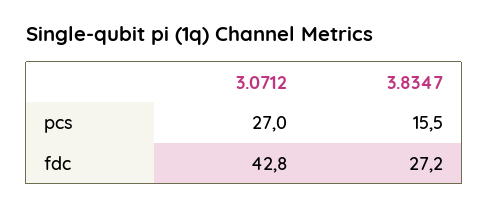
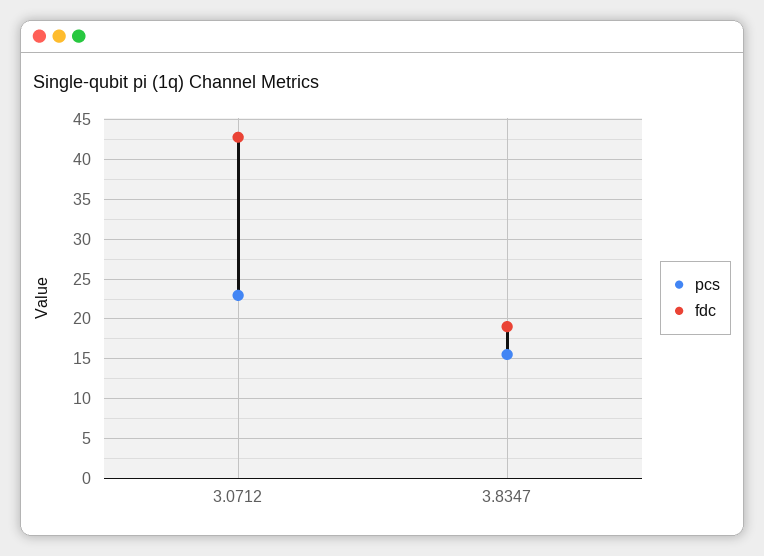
pcs, 3.0712: 27 -> 23
fdc, 3.8347: 27.2 -> 19

